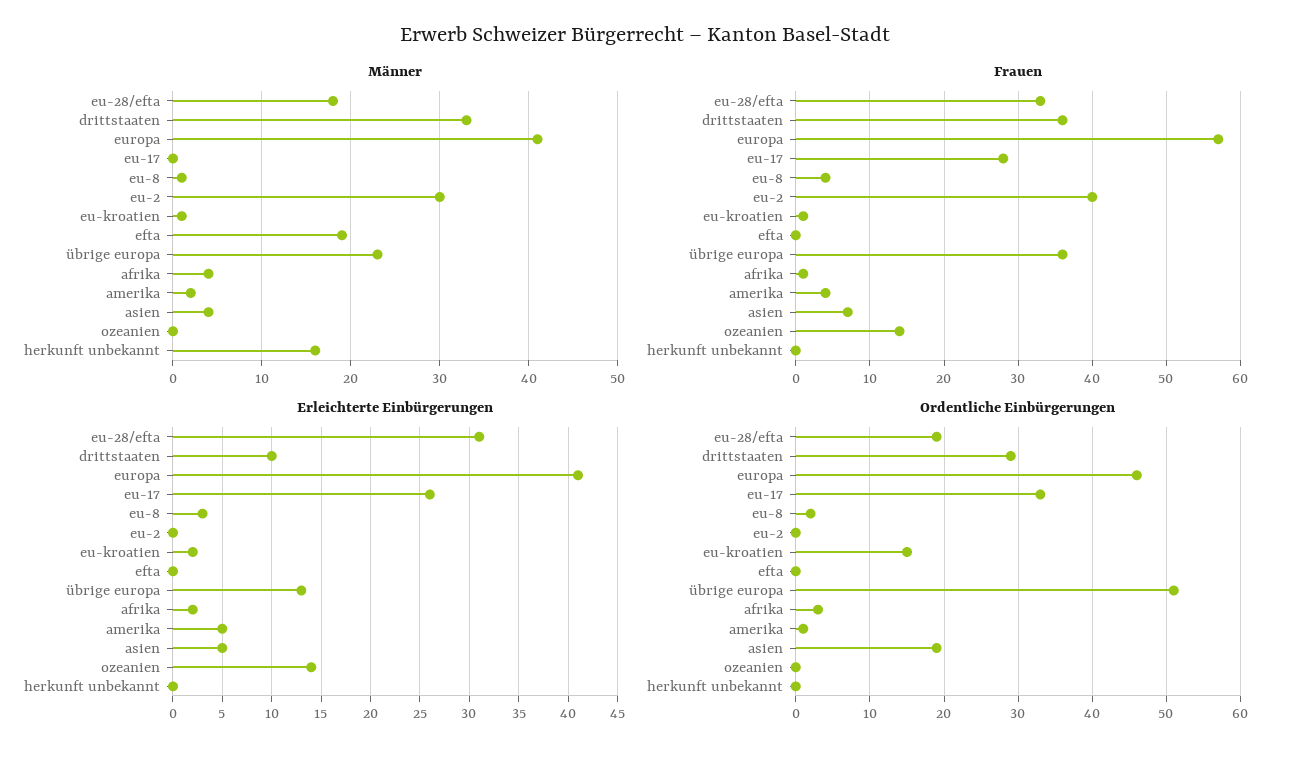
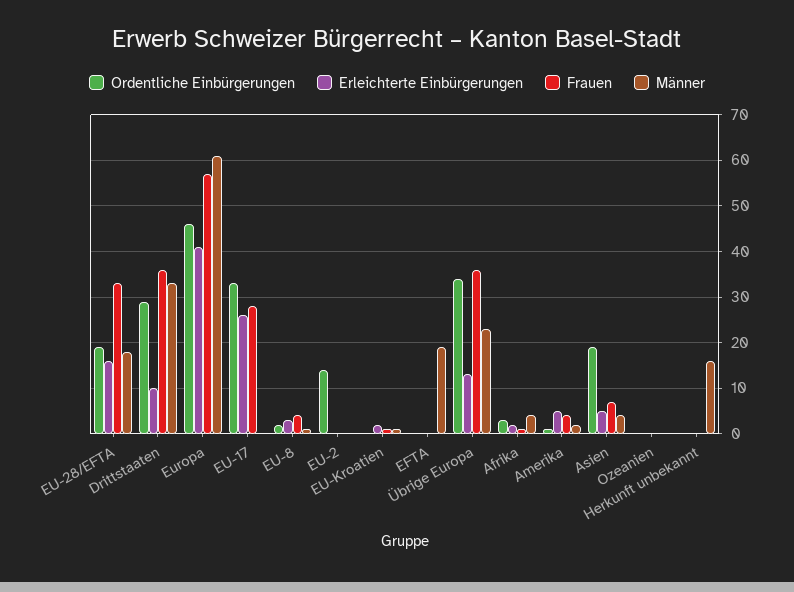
Männer, europa: 41 -> 60
Männer, eu-2: 30 -> 0
Frauen, eu-2: 40 -> 0
Frauen, ozeanien: 14 -> 0
Erleichterte Einbürgerungen, eu-28/efta: 31 -> 15
Erleichterte Einbürgerungen, ozeanien: 14 -> 0
Ordentliche Einbürgerungen, eu-2: 0 -> 15
Ordentliche Einbürgerungen, eu-kroatien: 15 -> 0
Ordentliche Einbürgerungen, übrige europa: 51 -> 35

